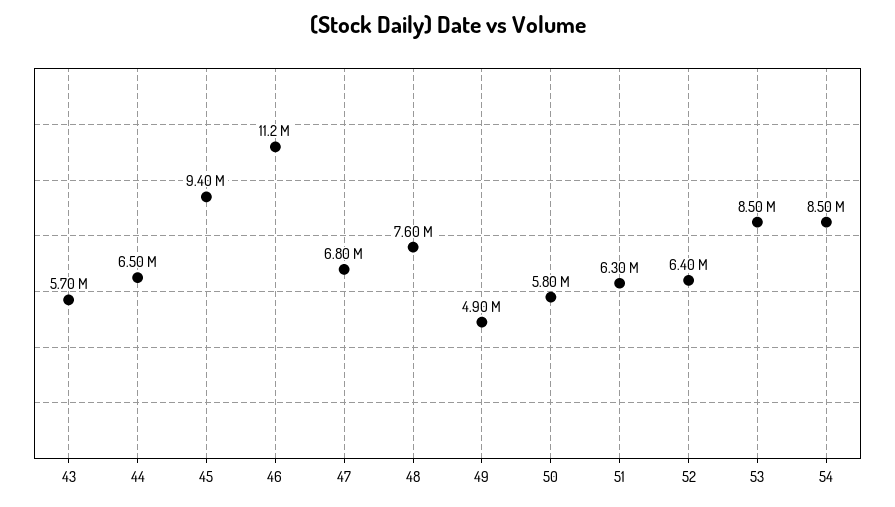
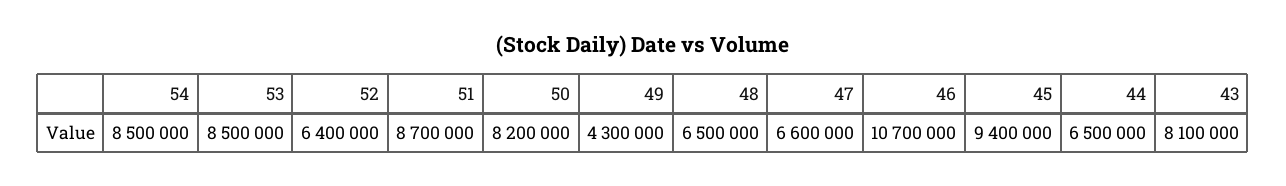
43: 5700000 -> 8100000
46: 11200000 -> 10700000
47: 6800000 -> 6600000
48: 7600000 -> 6500000
49: 4900000 -> 4300000
50: 5800000 -> 8200000
51: 6300000 -> 8700000

